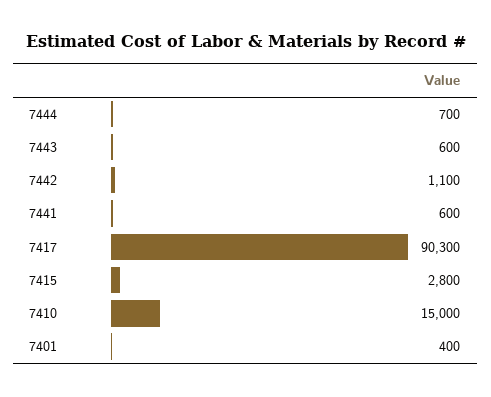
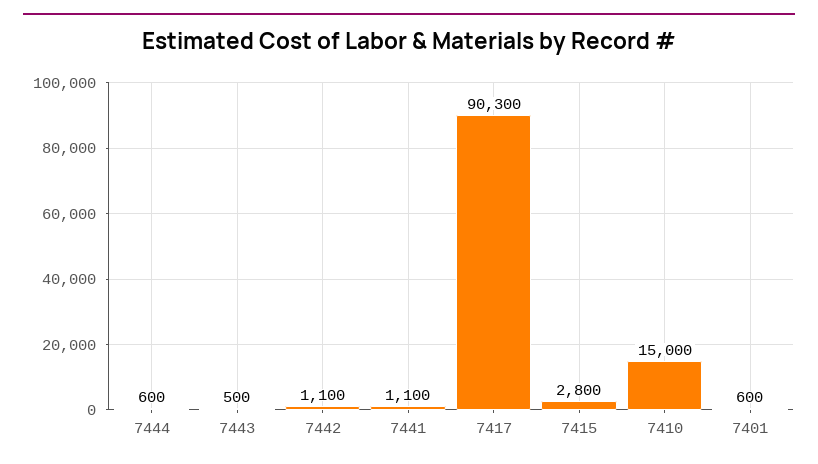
7444: 700 -> 600
7443: 600 -> 500
7441: 600 -> 1100
7401: 400 -> 600

